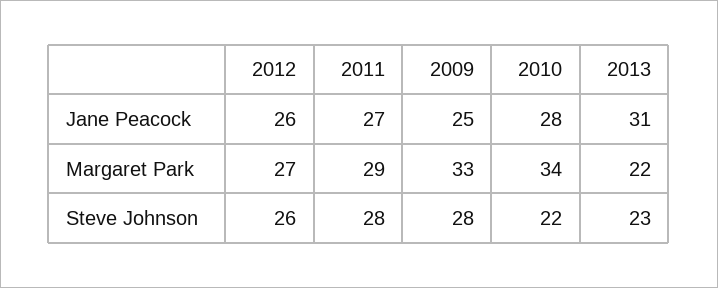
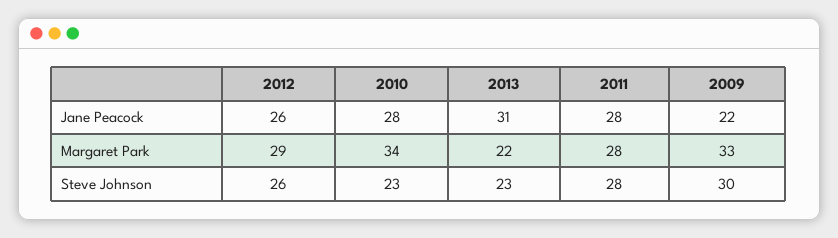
2011, Jane Peacock: 27 -> 28
2009, Jane Peacock: 25 -> 22
2012, Margaret Park: 27 -> 29
2011, Margaret Park: 29 -> 28
2009, Steve Johnson: 28 -> 30
2010, Steve Johnson: 22 -> 23

